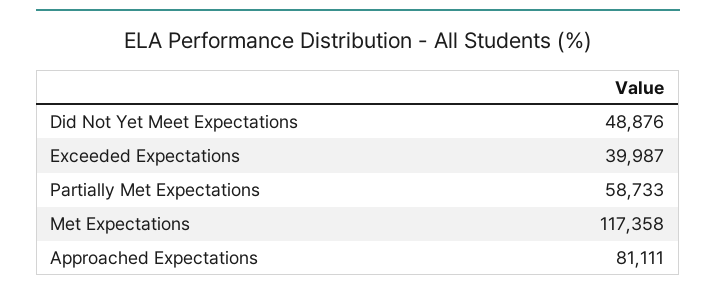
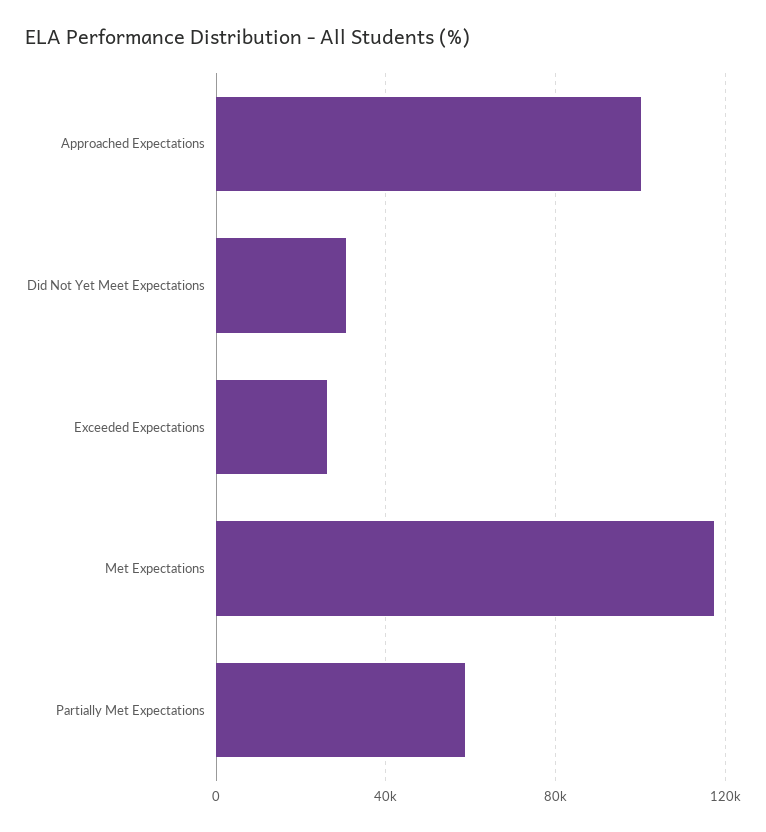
Did Not Yet Meet Expectations: 48876 -> 30000
Exceeded Expectations: 39987 -> 25000
Approached Expectations: 81111 -> 100000

